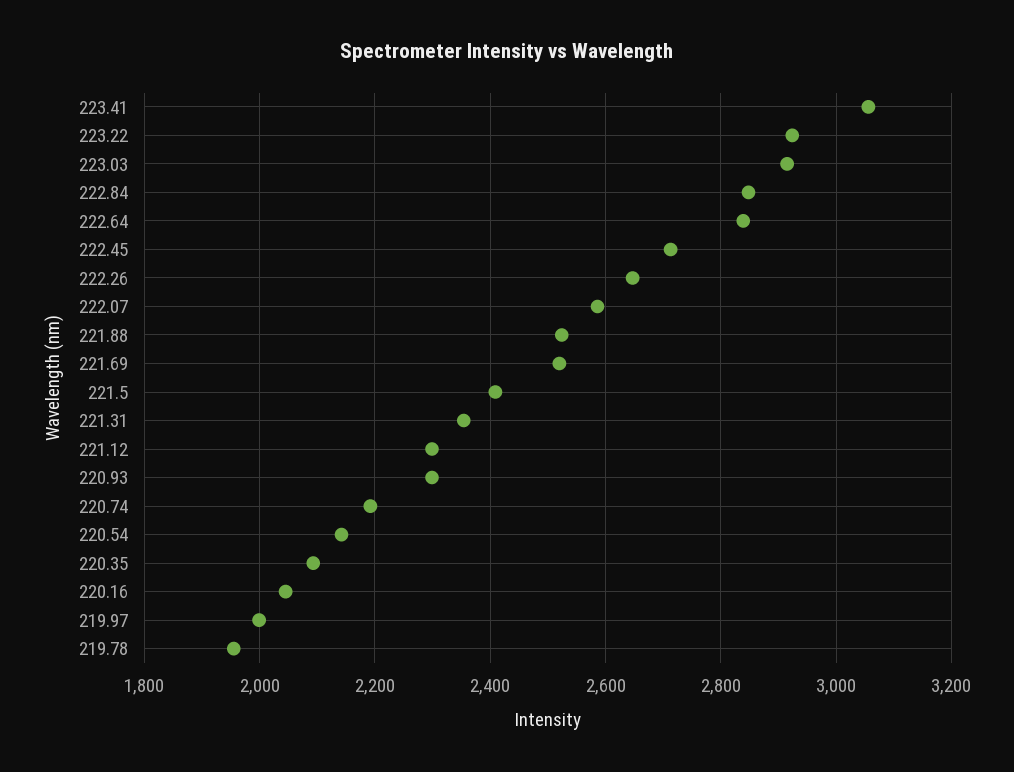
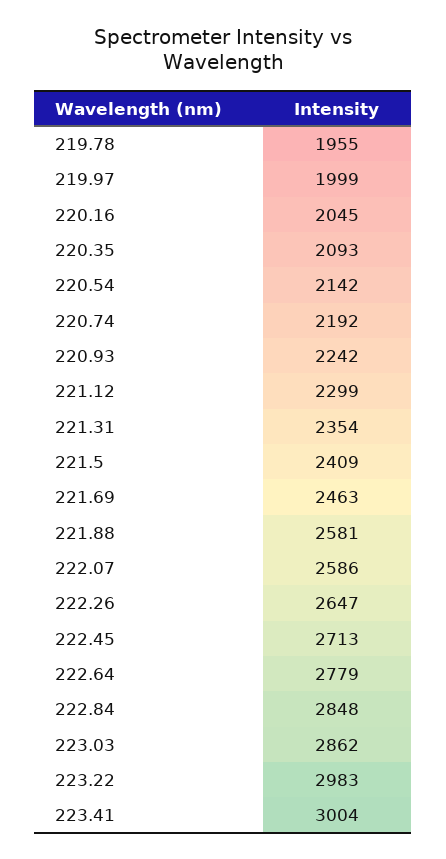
223.41: 3060 -> 3004
223.22: 2920 -> 2983
223.03: 2920 -> 2862
222.64: 2840 -> 2779
221.88: 2520 -> 2581
221.69: 2520 -> 2463
220.93: 2300 -> 2242

